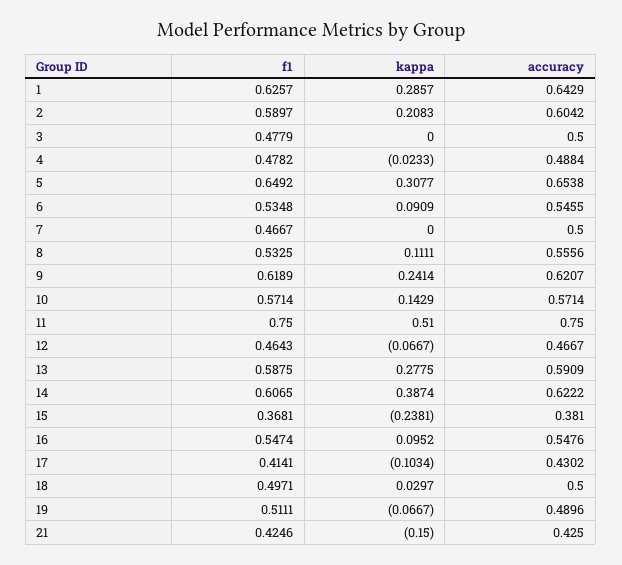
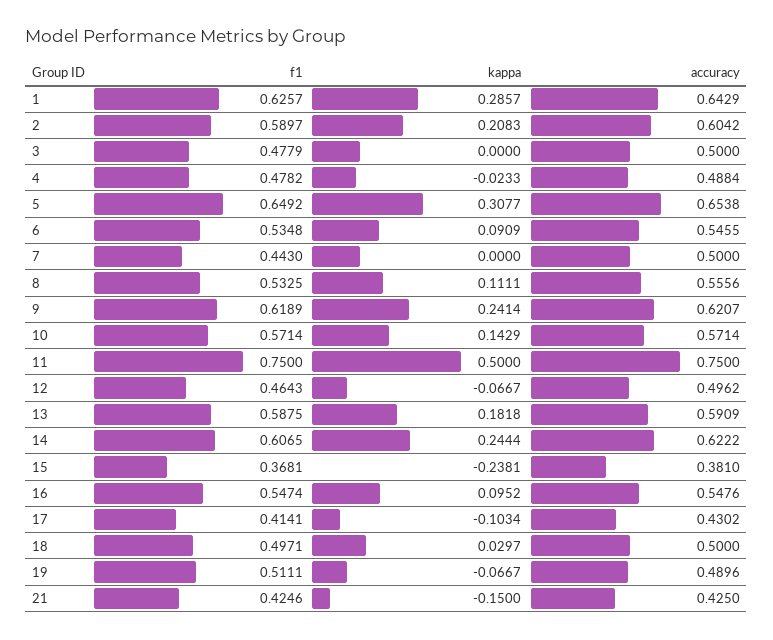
f1, 7: 0.4667 -> 0.443
kappa, 11: 0.51 -> 0.5
accuracy, 12: 0.4667 -> 0.4962
kappa, 13: 0.2775 -> 0.1818
kappa, 14: 0.3874 -> 0.2444

